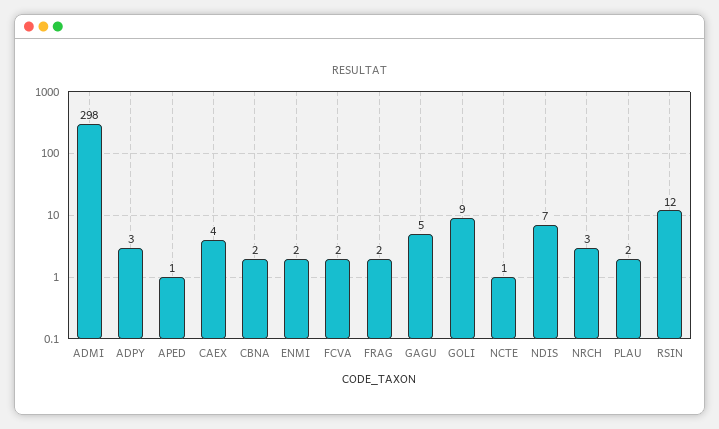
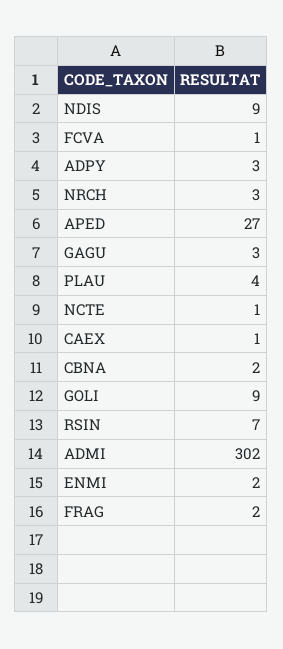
ADMI: 298 -> 302
APED: 1 -> 27
CAEX: 4 -> 1
FCVA: 2 -> 1
GAGU: 5 -> 3
NDIS: 7 -> 9
PLAU: 2 -> 4
RSIN: 12 -> 7

